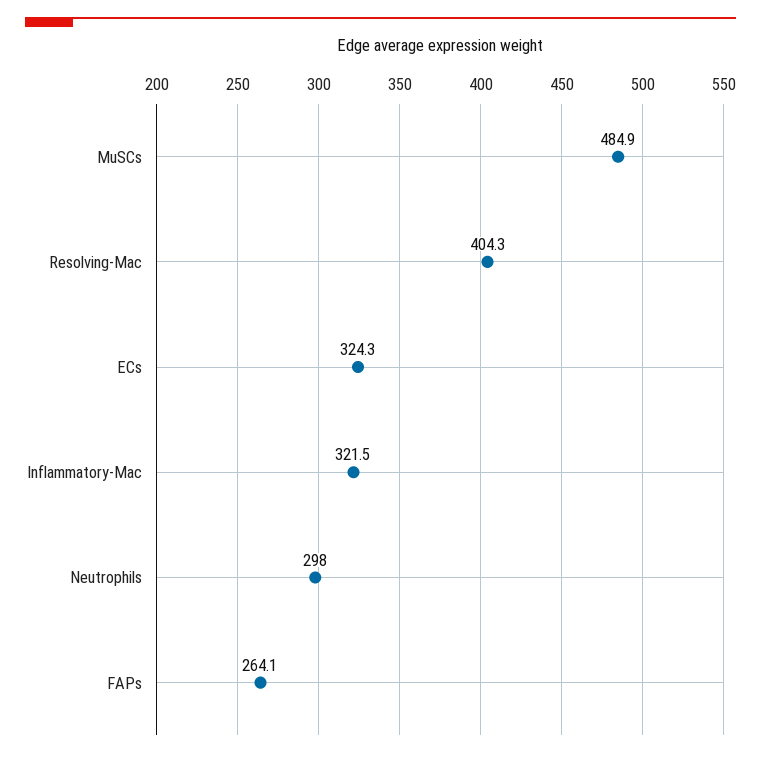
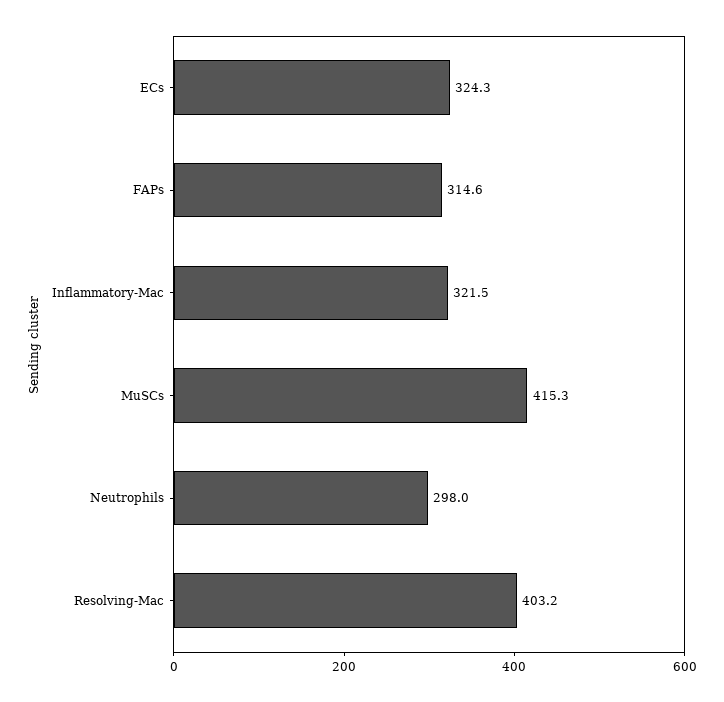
MuSCs: 484.9 -> 415.3
Resolving-Mac: 404.3 -> 403.2
FAPs: 264.1 -> 314.6

